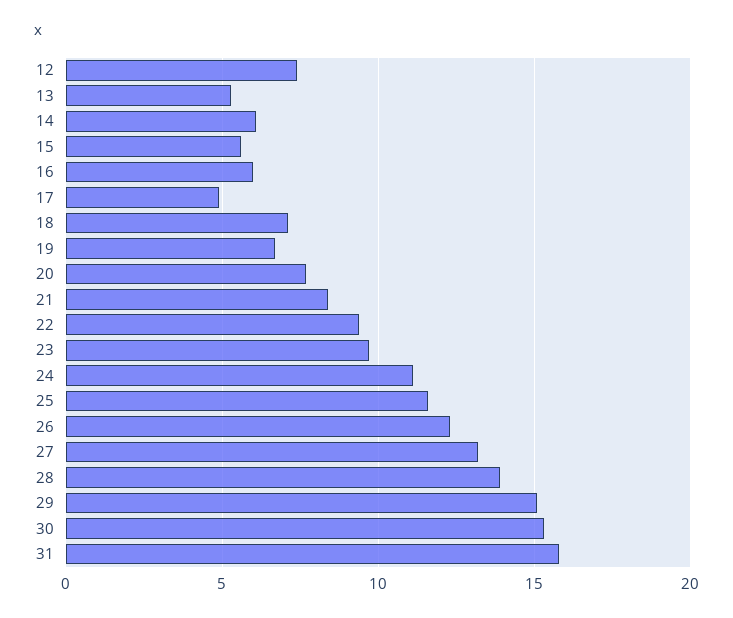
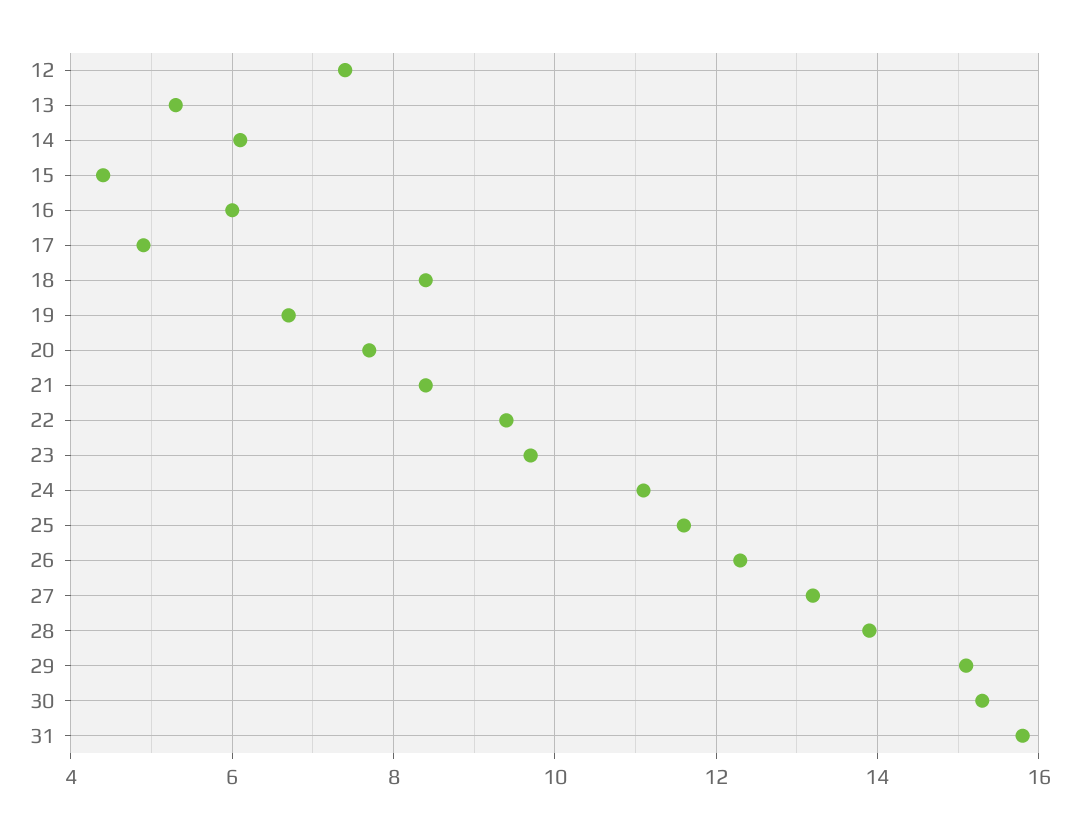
15: 5.5 -> 4.5
18: 7 -> 8.5

